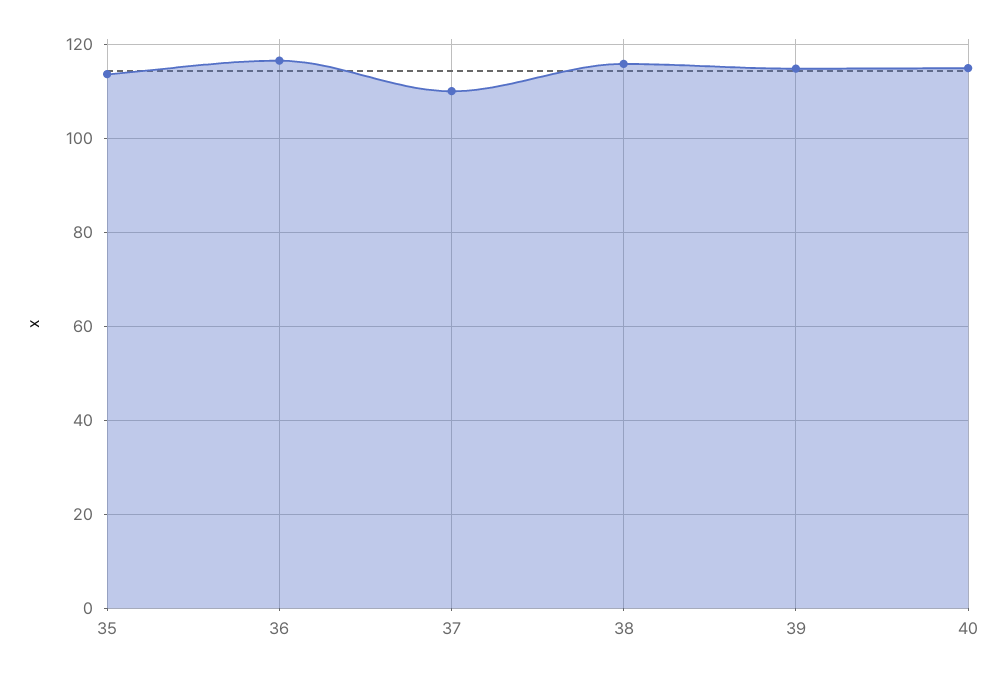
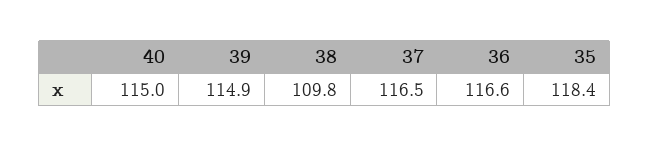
35: 114 -> 118.4
37: 110 -> 116.5
38: 116 -> 109.8

